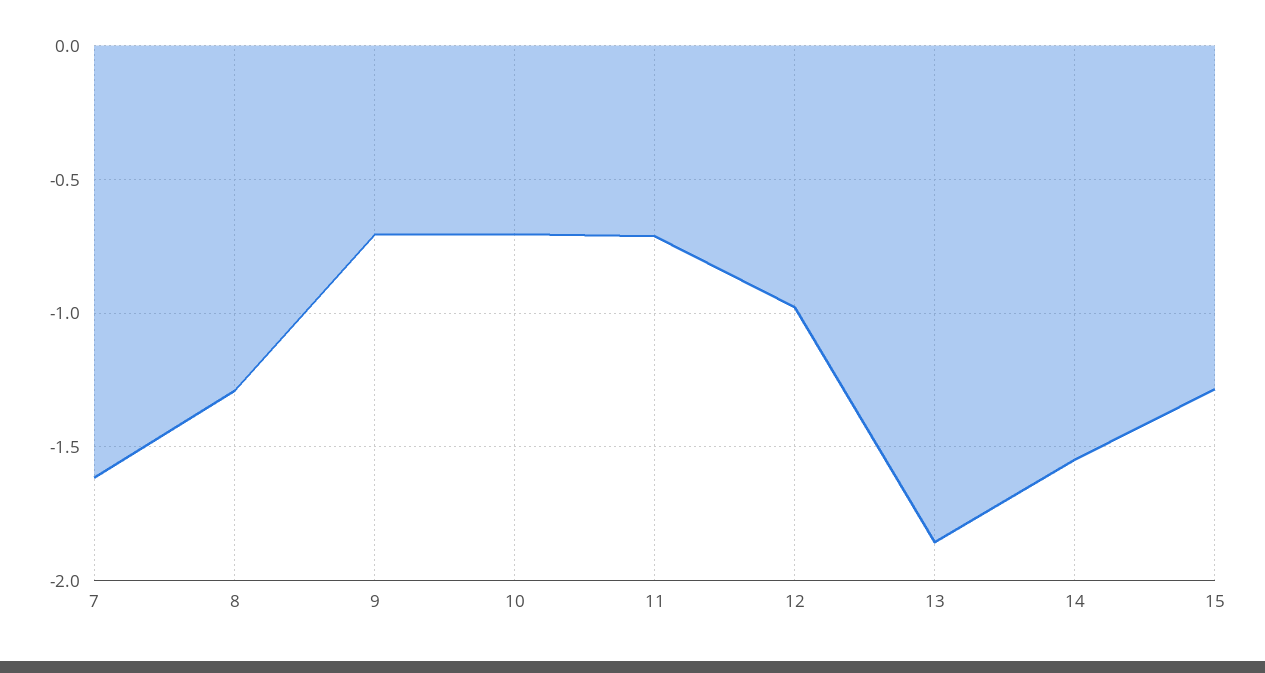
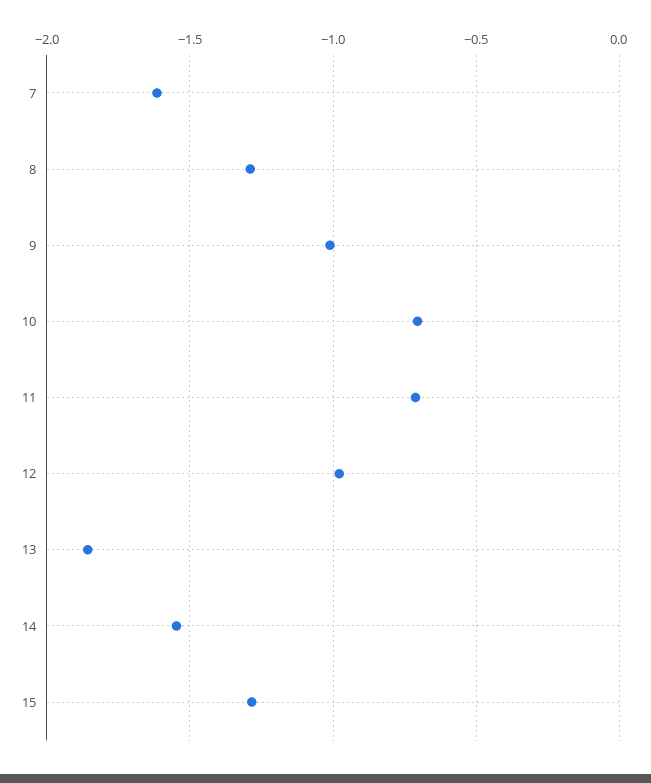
9: -0.7 -> -1

